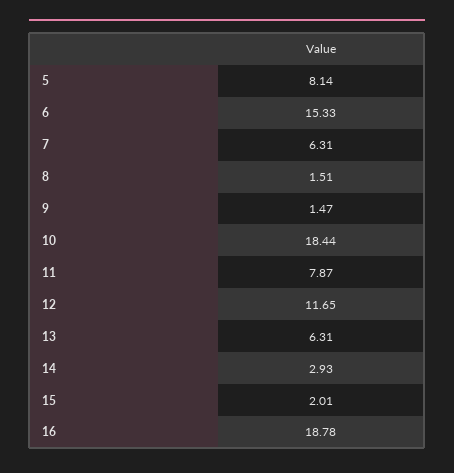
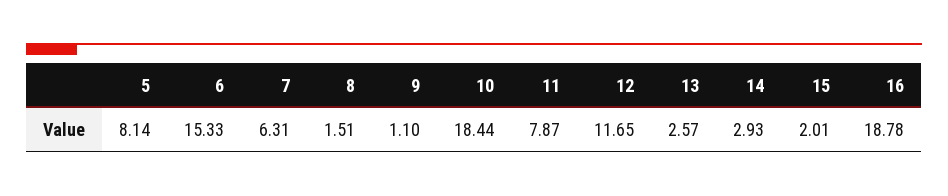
9: 1.47 -> 1.1
13: 6.31 -> 2.57

